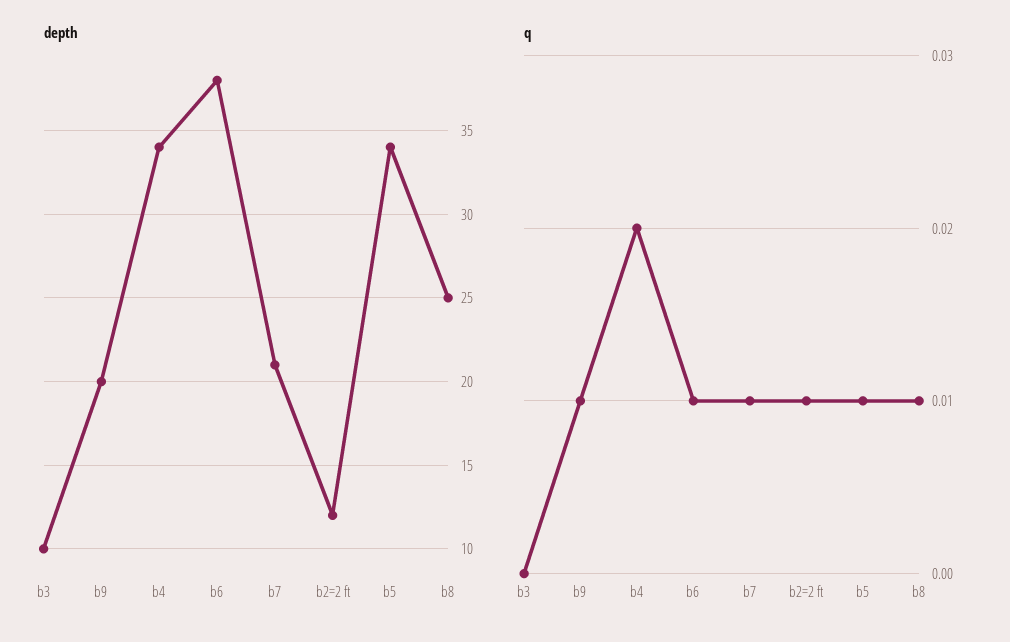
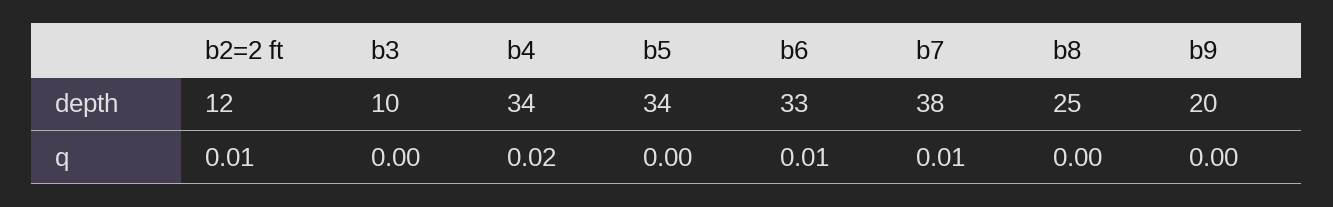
depth, b6: 38 -> 33
depth, b7: 21 -> 38
q, b9: 0.01 -> 0
q, b5: 0.01 -> 0
q, b8: 0.01 -> 0

